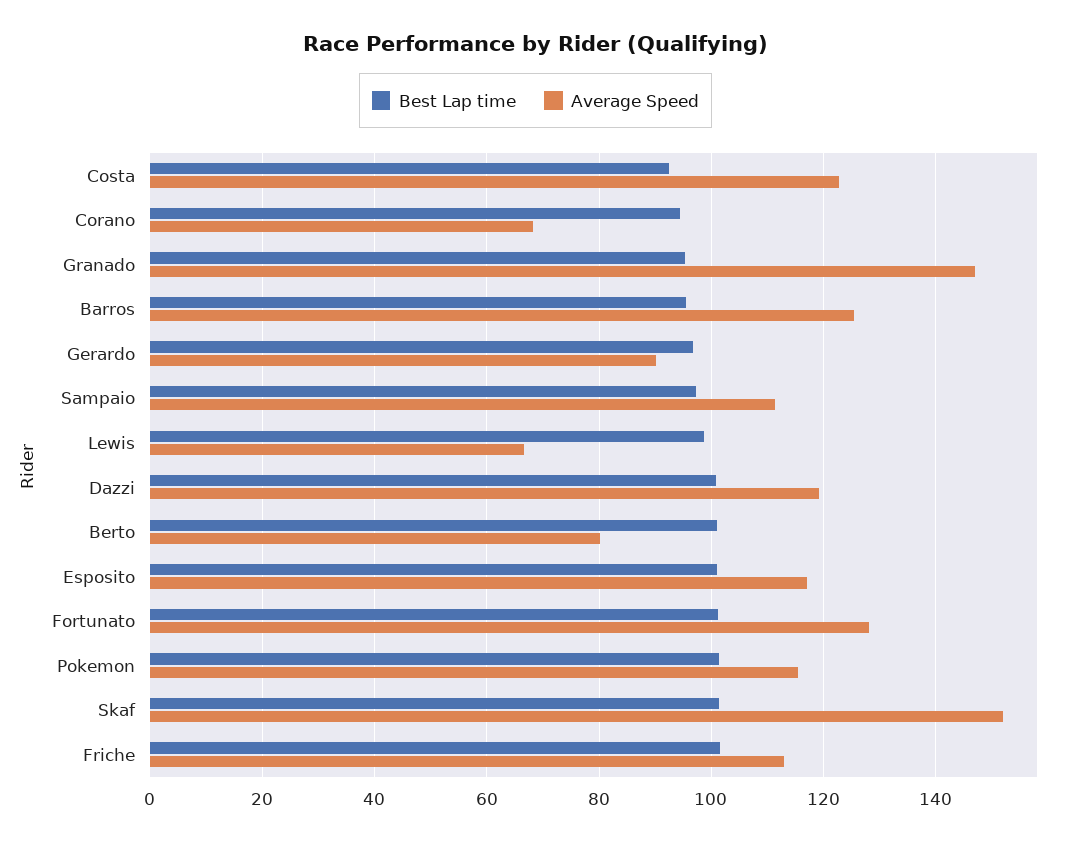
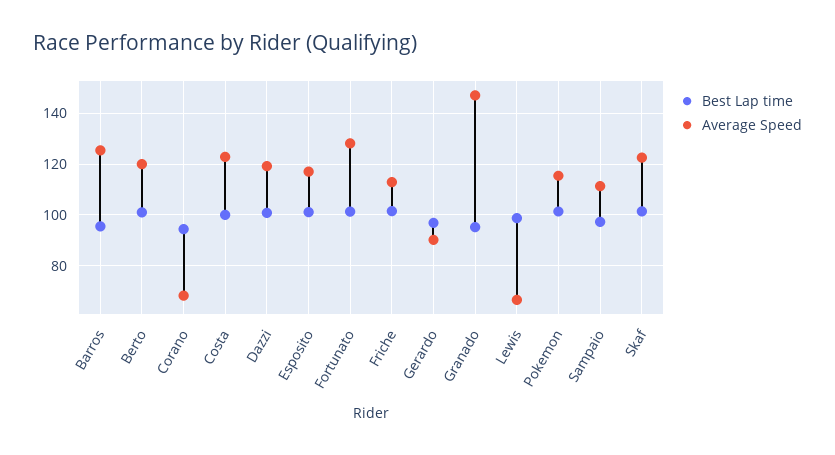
Best Lap time, Costa: 92 -> 100
Average Speed, Berto: 80 -> 120
Average Speed, Skaf: 152 -> 122.5

